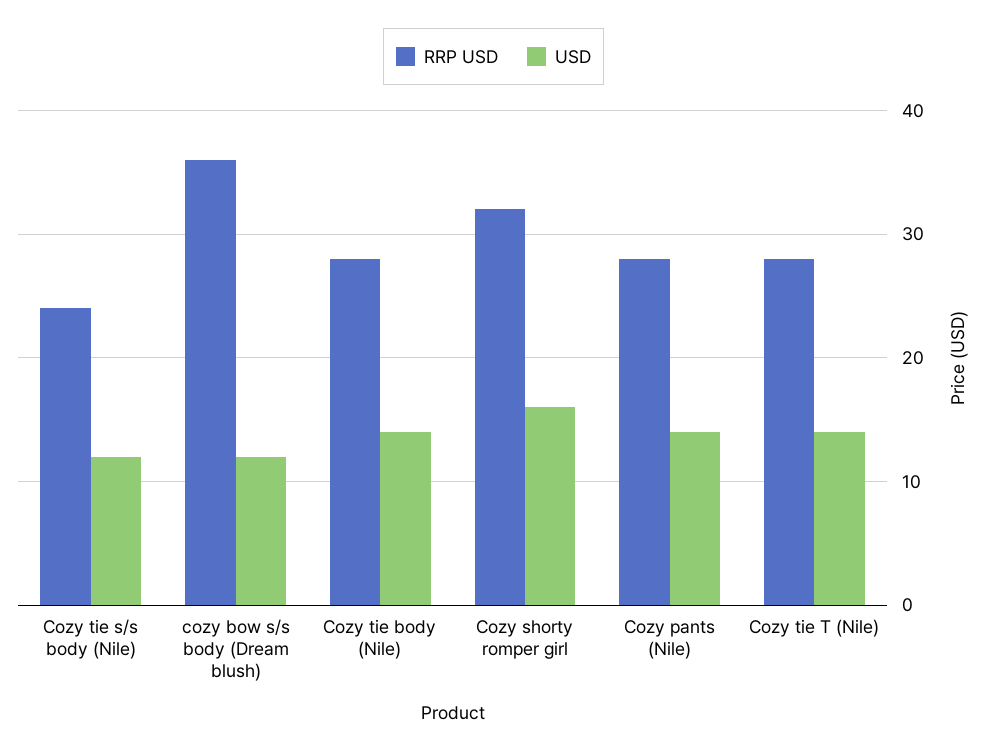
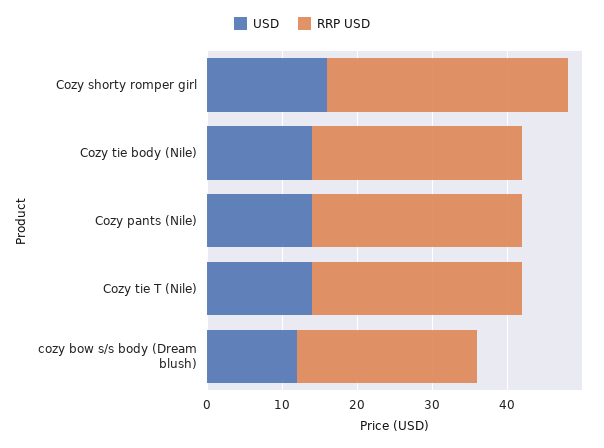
RRP USD, Cozy tie s/s body (Nile): 24 -> none
USD, Cozy tie s/s body (Nile): 12 -> none
RRP USD, cozy bow s/s body (Dream blush): 36 -> 25

